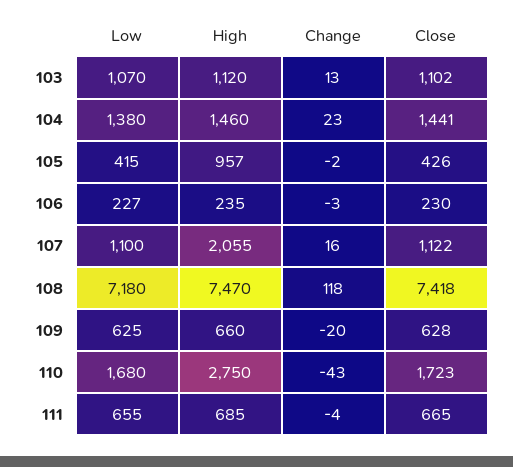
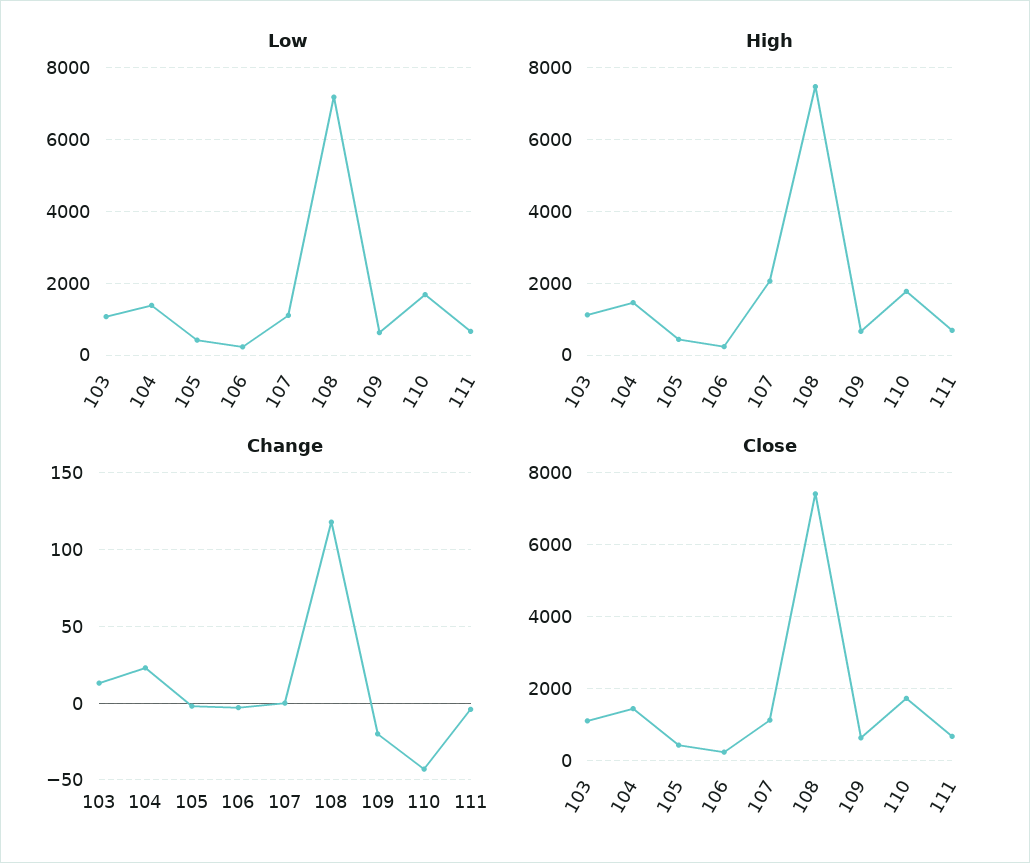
High, 105: 957 -> 400
Change, 107: 16 -> 0
High, 110: 2750 -> 1800

